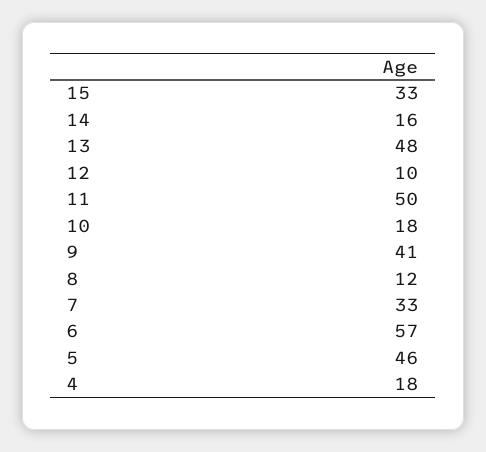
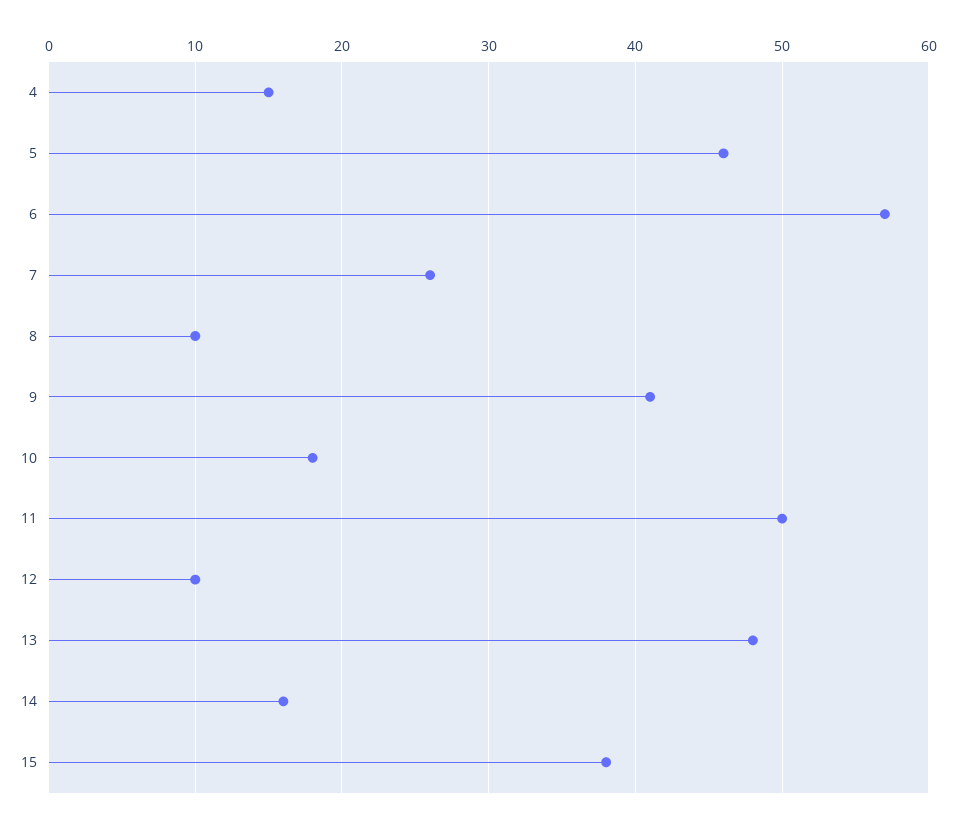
15: 33 -> 38
8: 12 -> 10
7: 33 -> 26
4: 18 -> 15

